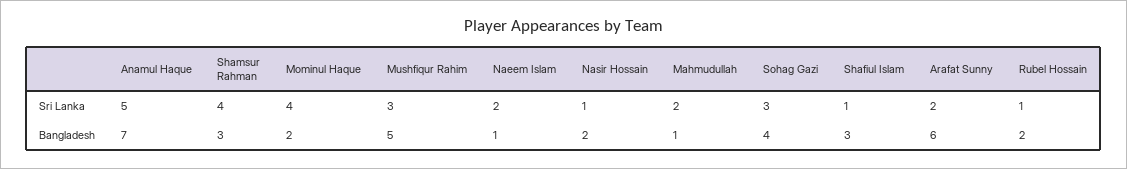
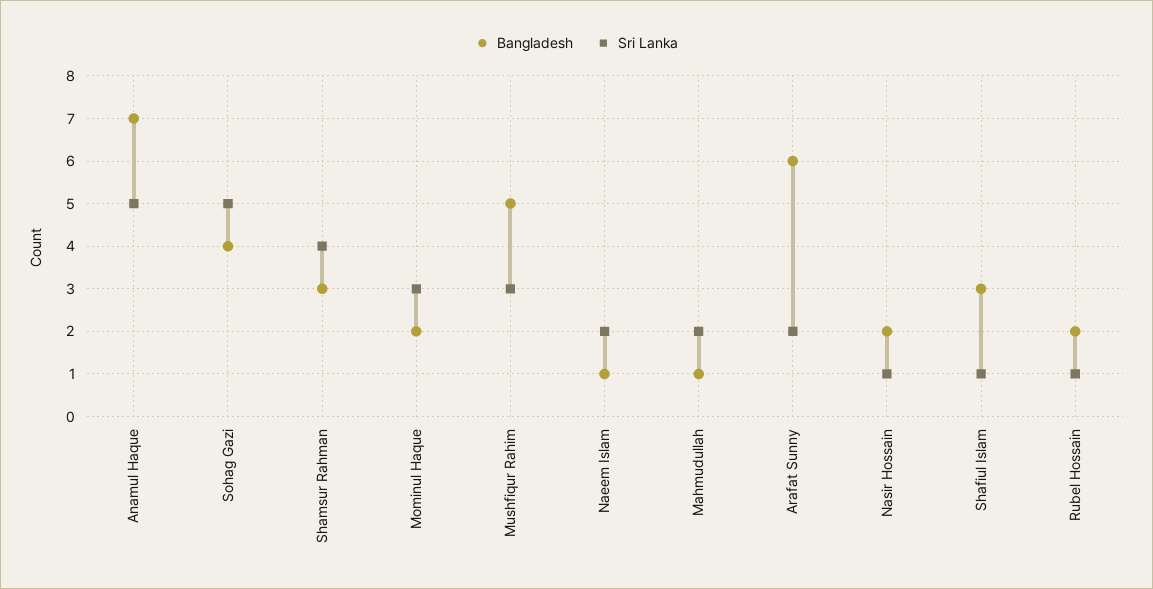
Sri Lanka, Mominul Haque: 4 -> 3
Sri Lanka, Sohag Gazi: 3 -> 5

